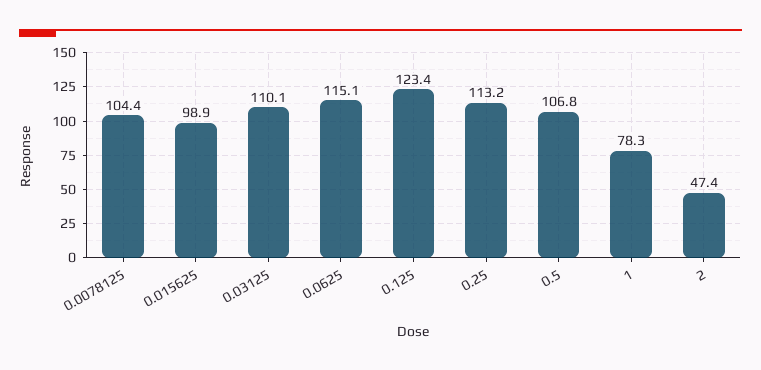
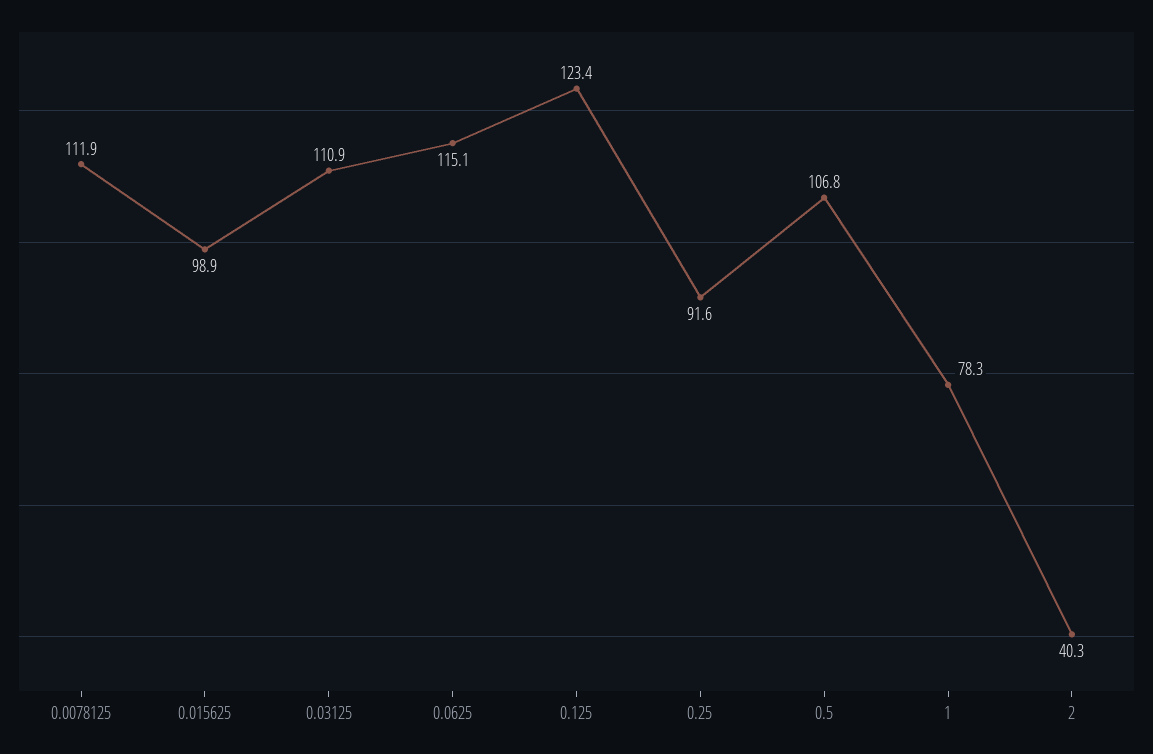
0.0078125: 104.4 -> 111.9
0.03125: 110.1 -> 110.9
0.25: 113.2 -> 91.6
2: 47.4 -> 40.3

